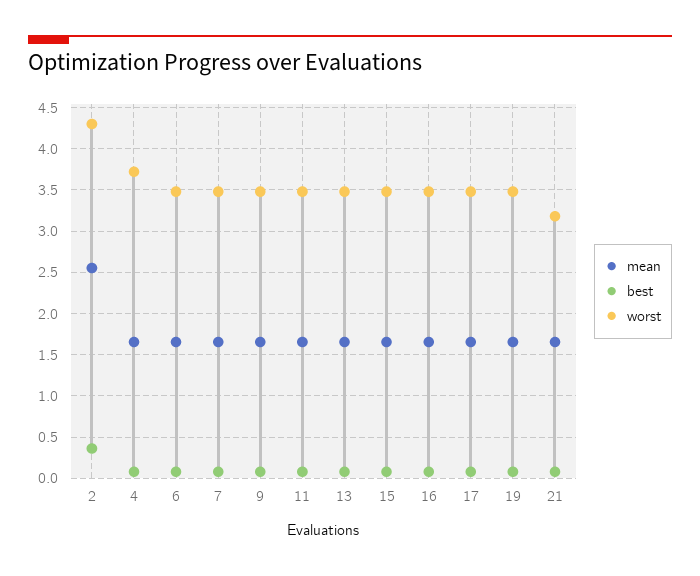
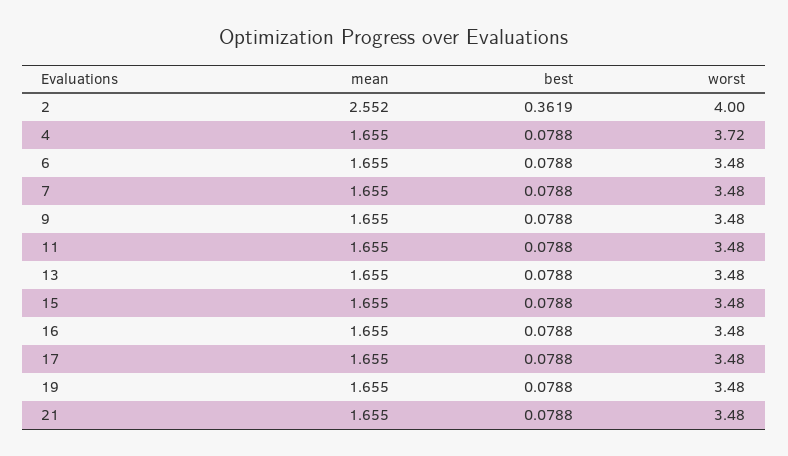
worst, 2: 4.3 -> 4
worst, 21: 3.2 -> 3.48

